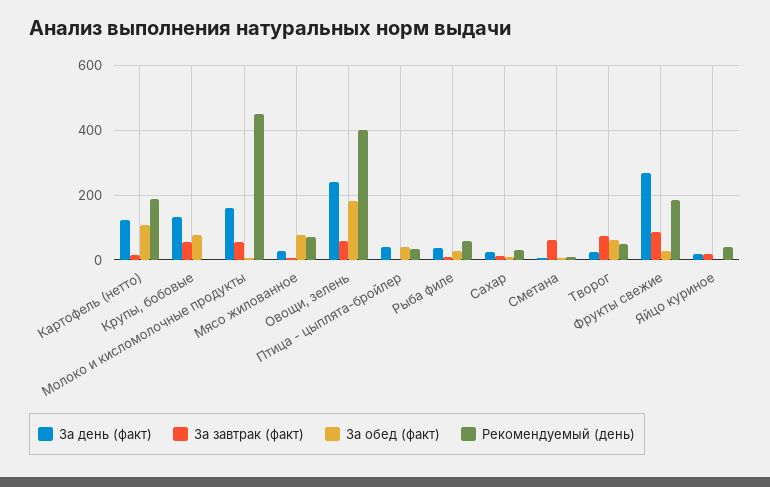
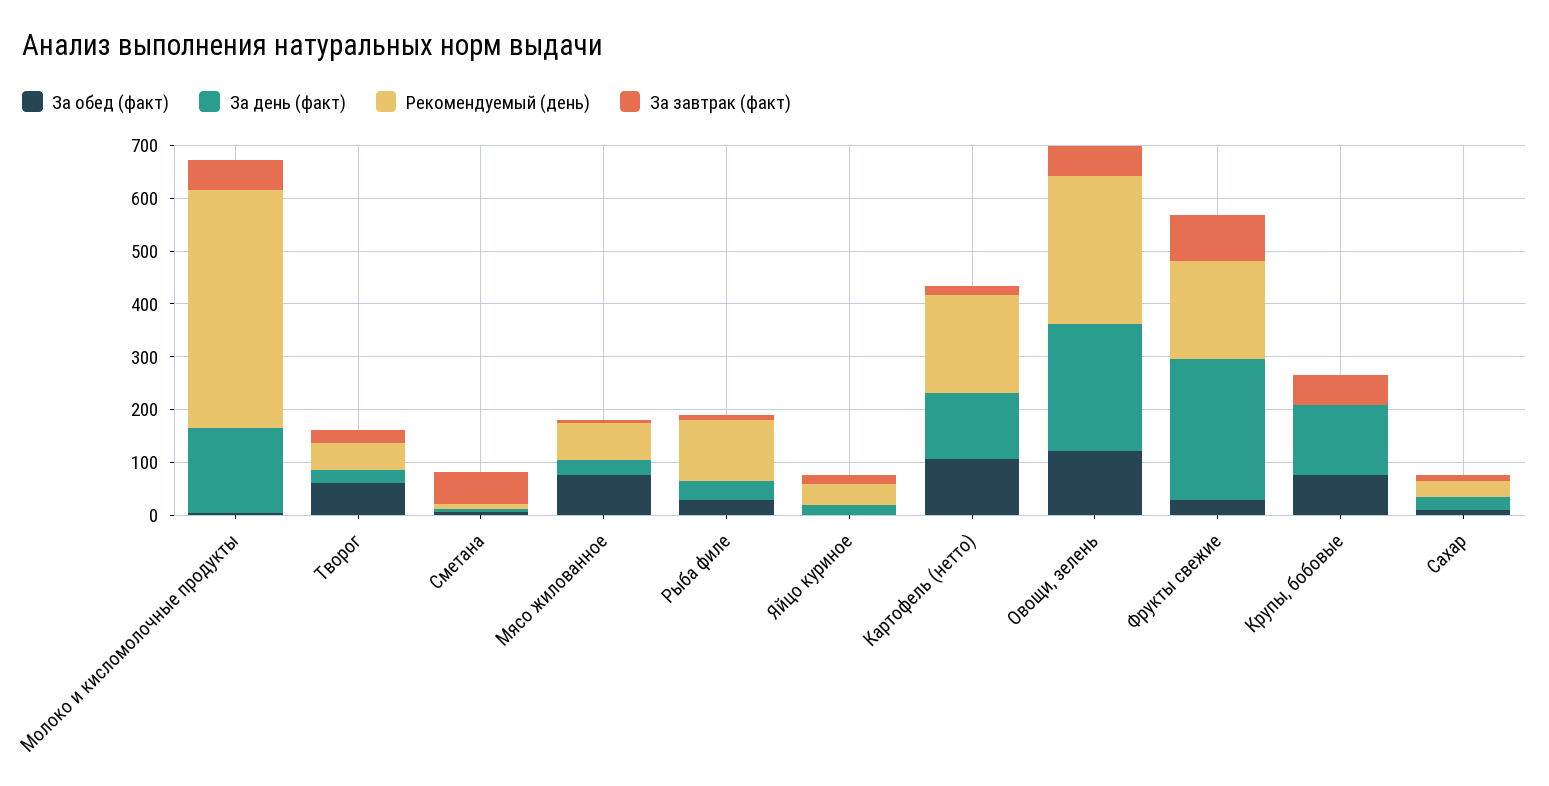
За обед (факт), Овощи, зелень: 180 -> 120
Рекомендуемый (день), Овощи, зелень: 400 -> 280
За день (факт), Птица - цыплята-бройлер: 40 -> none
За завтрак (факт), Птица - цыплята-бройлер: 0 -> none
За обед (факт), Птица - цыплята-бройлер: 40 -> none
Рекомендуемый (день), Птица - цыплята-бройлер: 40 -> none
Рекомендуемый (день), Рыба филе: 60 -> 120
За завтрак (факт), Творог: 80 -> 20

